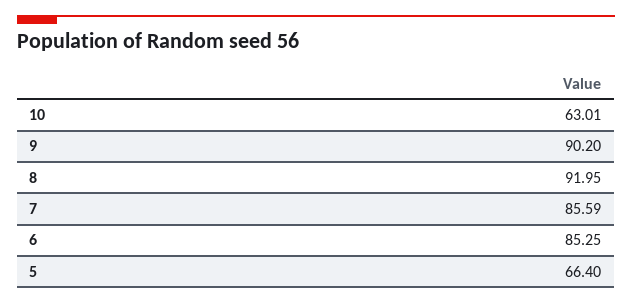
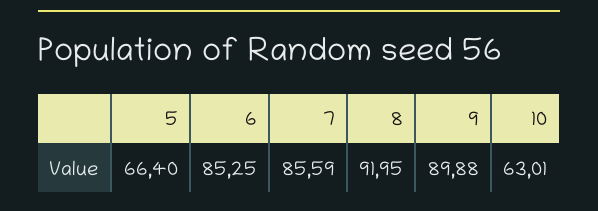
9: 90.2 -> 89.88

